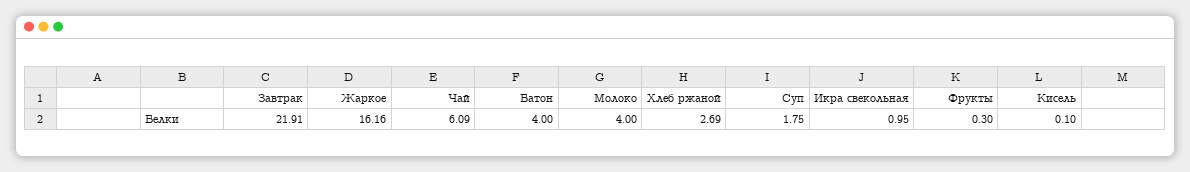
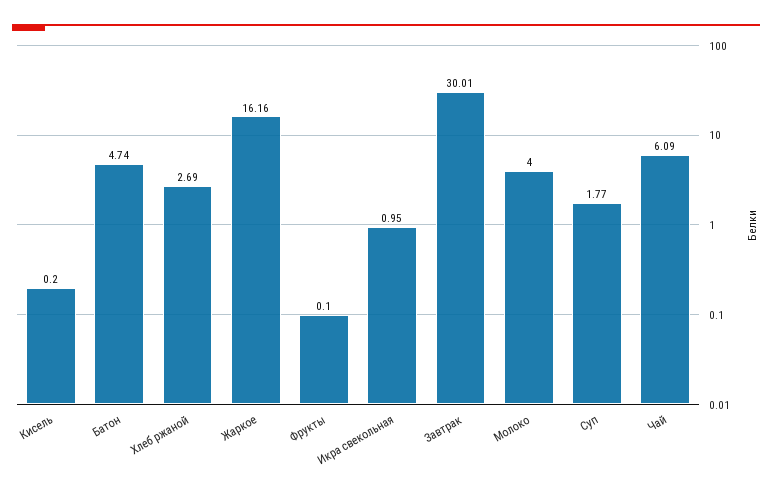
Завтрак: 21.91 -> 30.01
Батон: 4 -> 4.74
Суп: 1.75 -> 1.77
Фрукты: 0.3 -> 0.1
Кисель: 0.1 -> 0.2

